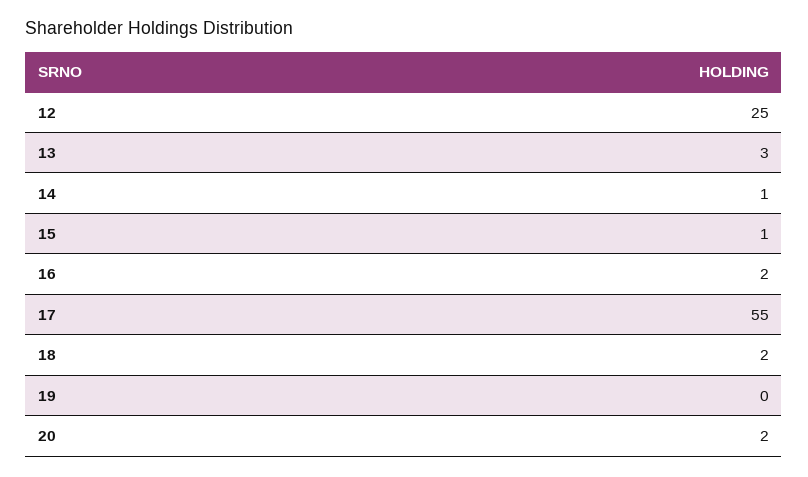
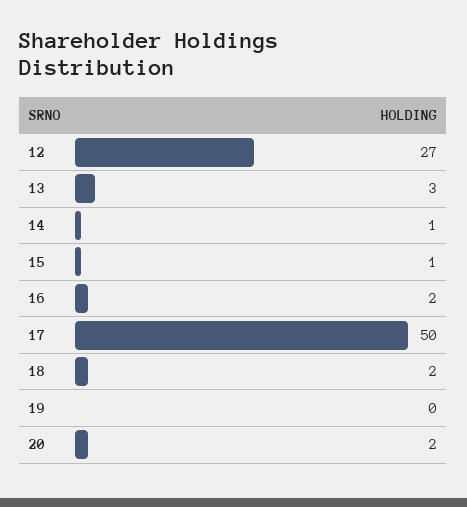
12: 25 -> 27
17: 55 -> 50

